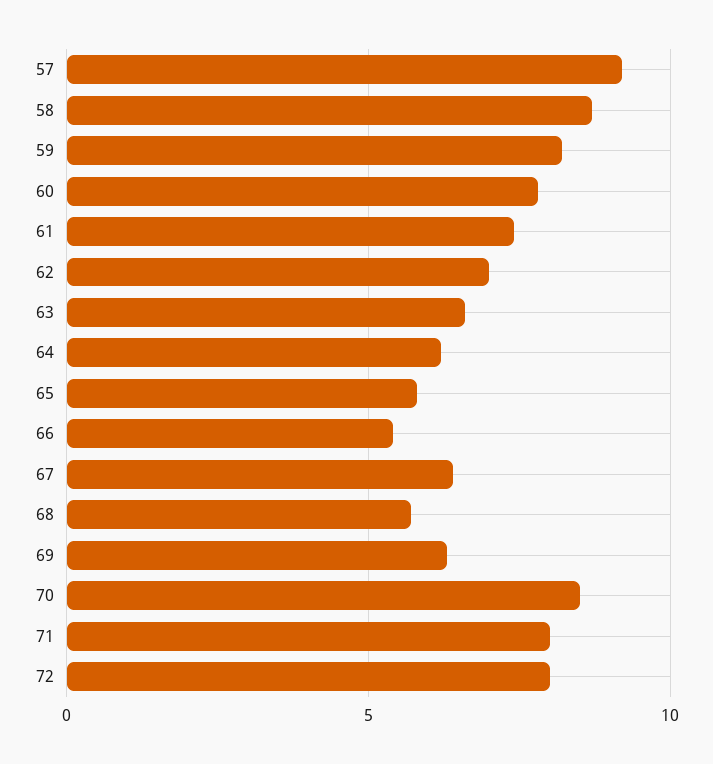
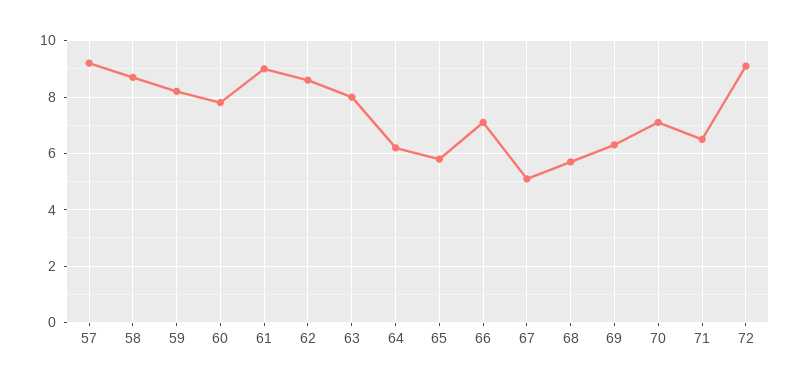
61: 7.5 -> 9
62: 7 -> 8.5
63: 6.5 -> 8
66: 5.5 -> 7
67: 6.5 -> 5
70: 8.5 -> 7
71: 8 -> 6.5
72: 8 -> 9

